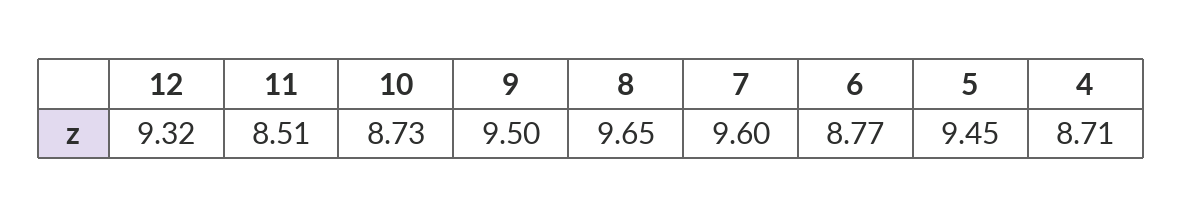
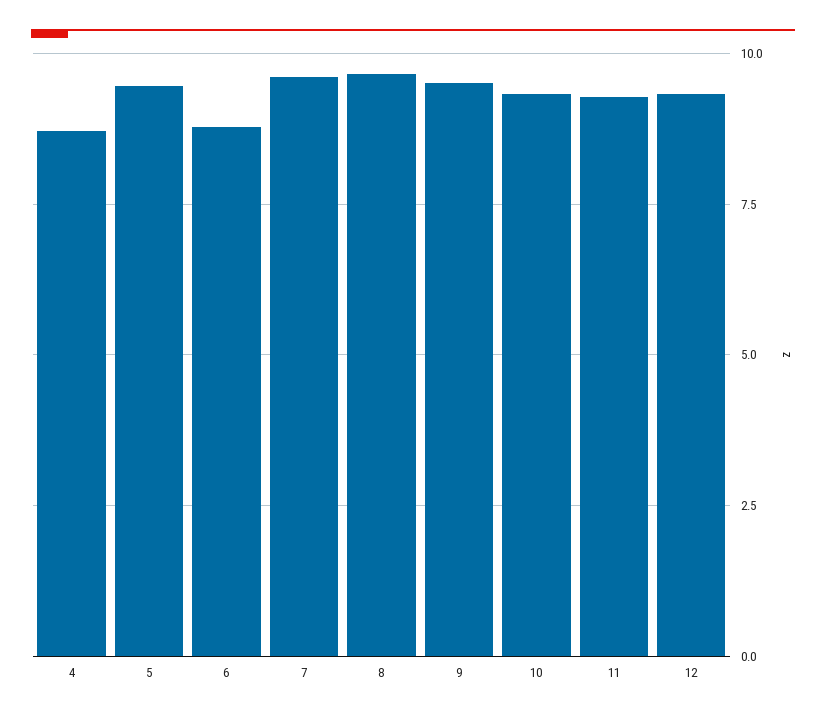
11: 8.51 -> 9.25
10: 8.73 -> 9.25

